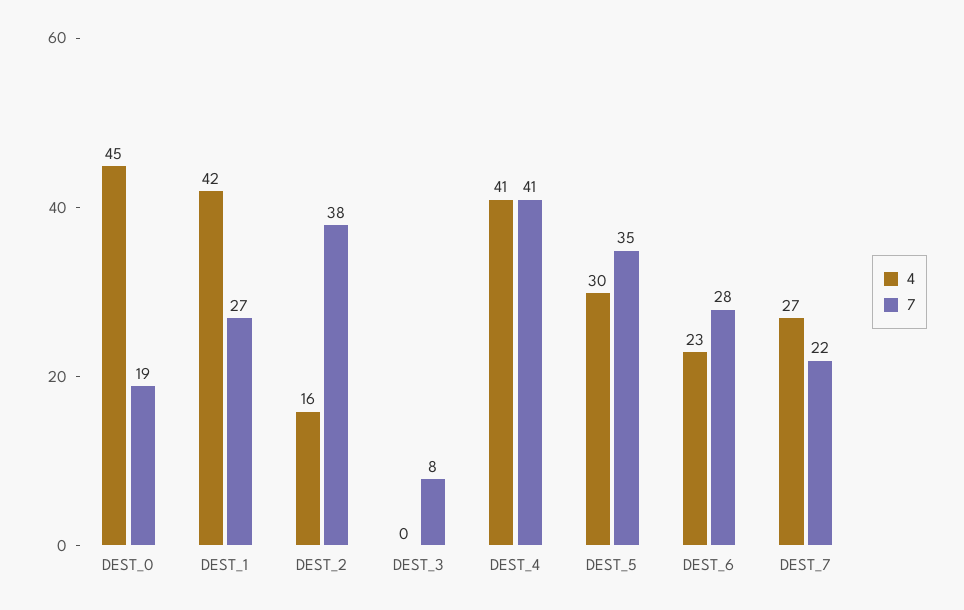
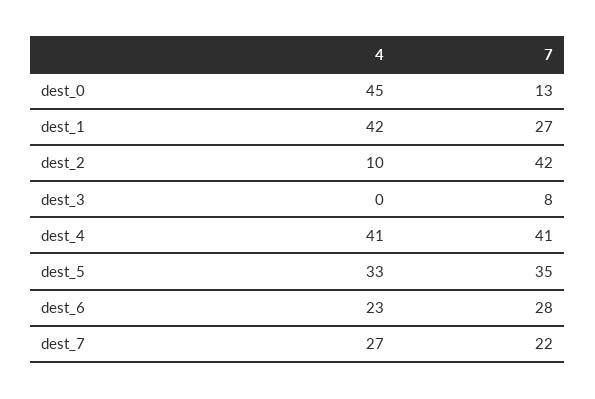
7, DEST_0: 19 -> 13
4, DEST_2: 16 -> 10
7, DEST_2: 38 -> 42
4, DEST_5: 30 -> 33

